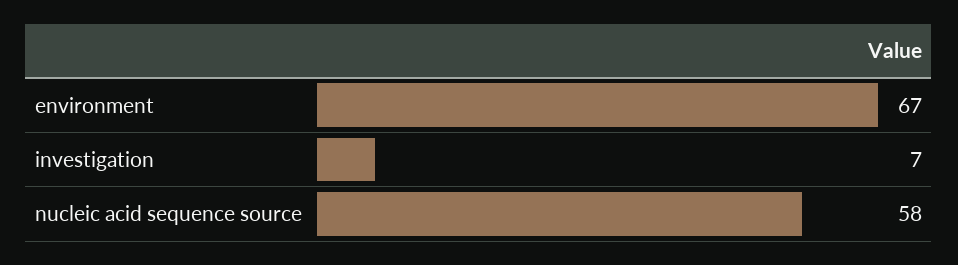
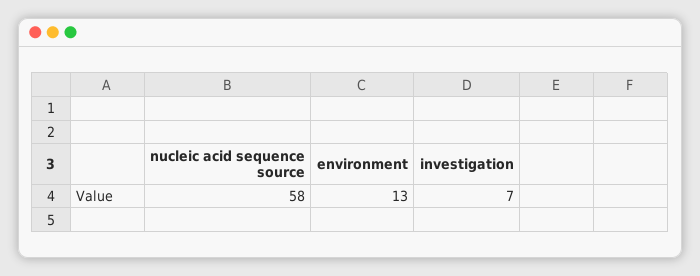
environment: 67 -> 13

